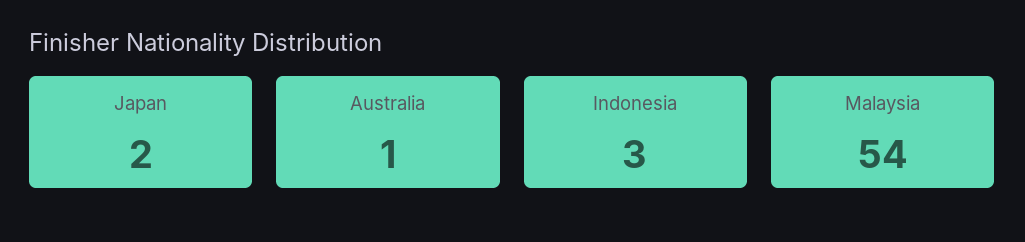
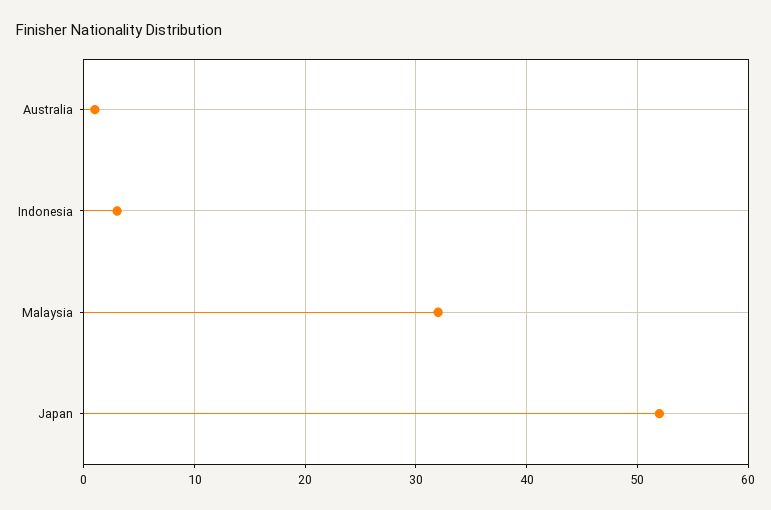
Japan: 2 -> 52
Malaysia: 54 -> 32

